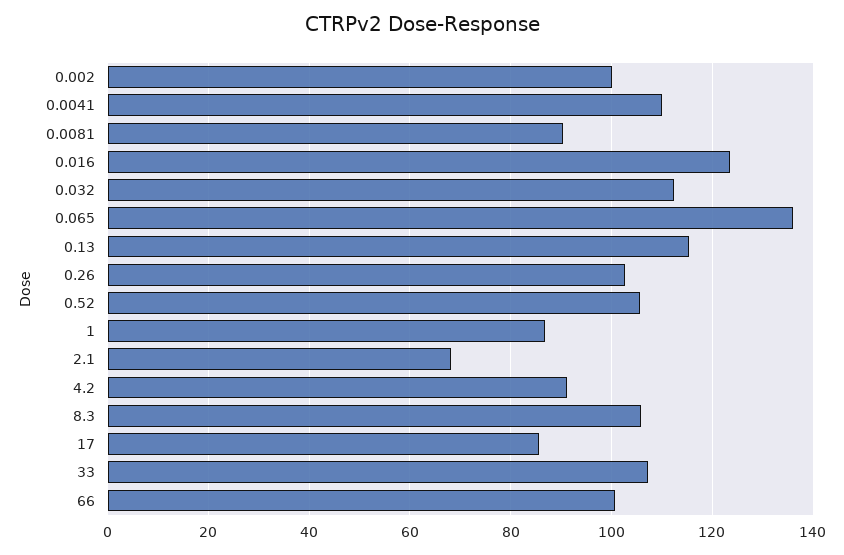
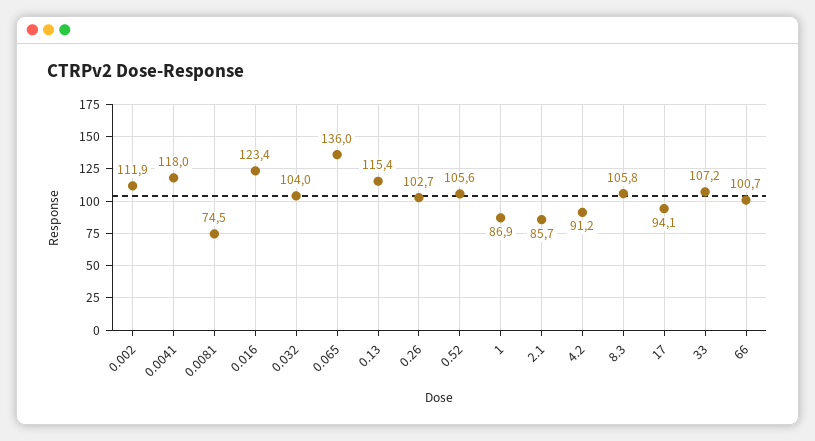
0.002: 100 -> 111.9
0.0041: 110 -> 118
0.0081: 90 -> 74.5
0.032: 112 -> 104
2.1: 68 -> 85.7
17: 86 -> 94.1

